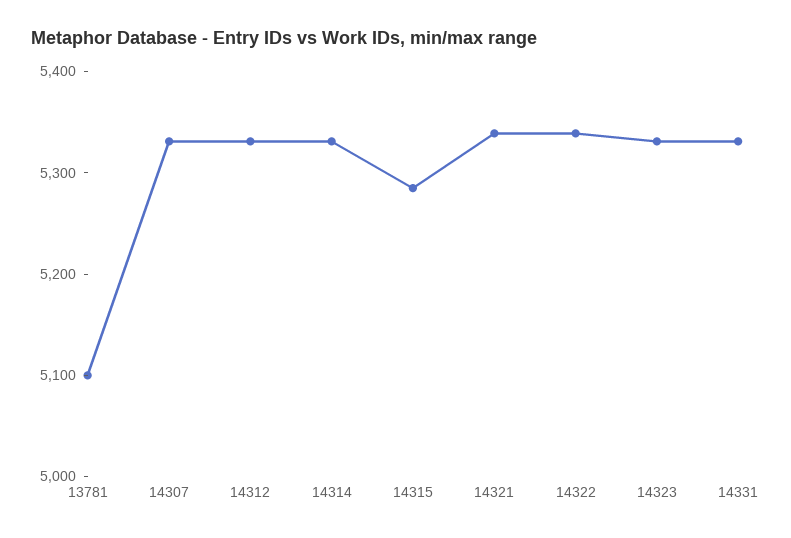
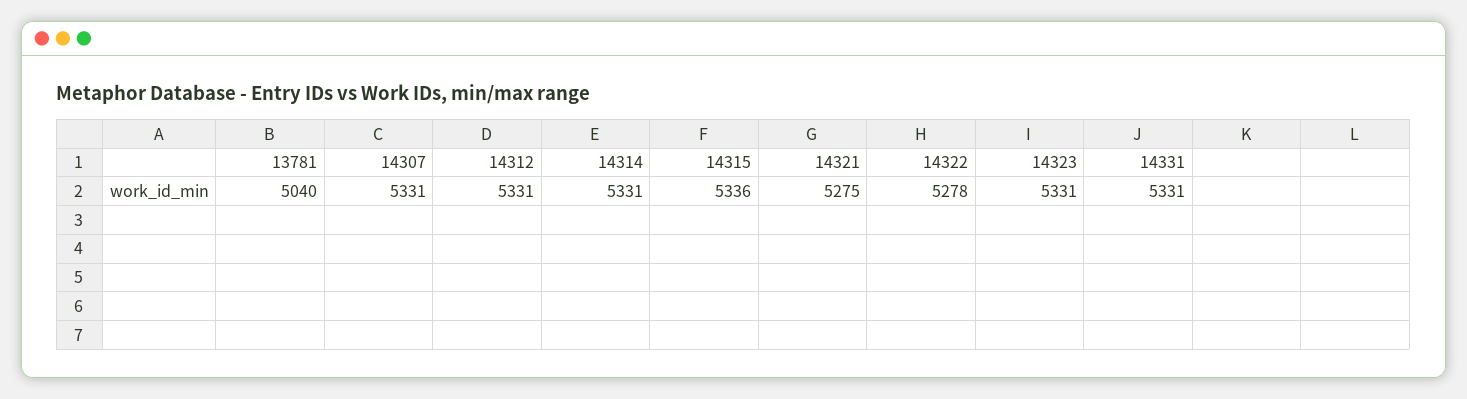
13781: 5100 -> 5040
14315: 5280 -> 5336
14321: 5340 -> 5275
14322: 5340 -> 5278

